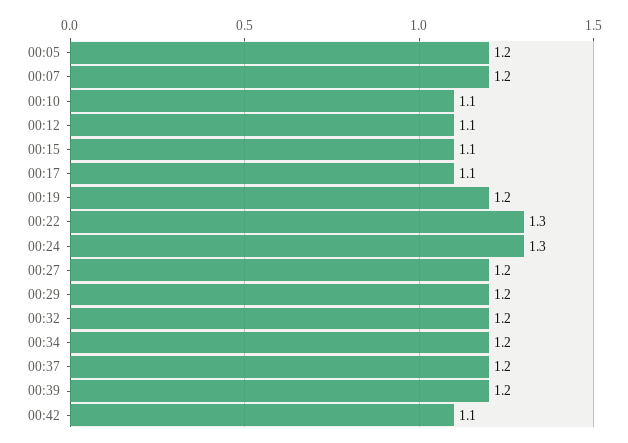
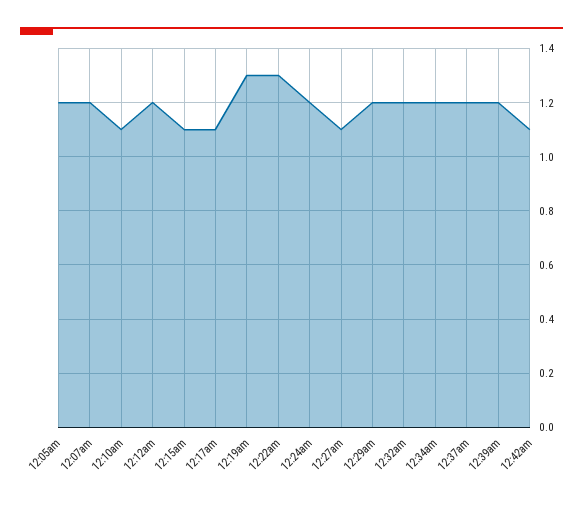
00:12: 1.1 -> 1.2
00:19: 1.2 -> 1.3
00:24: 1.3 -> 1.2
00:27: 1.2 -> 1.1

